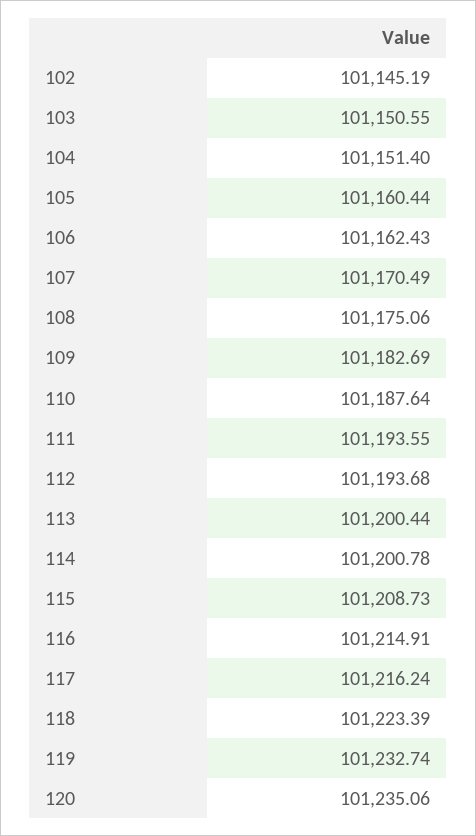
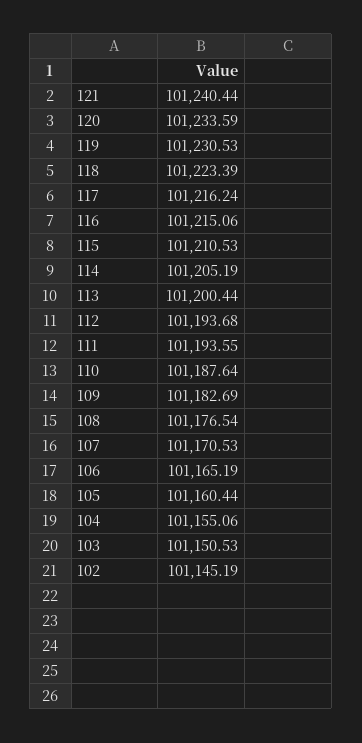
103: 101150.55 -> 101150.53
104: 101151.4 -> 101155.06
106: 101162.43 -> 101165.19
107: 101170.49 -> 101170.53
108: 101175.06 -> 101176.54
114: 101200.78 -> 101205.19
115: 101208.73 -> 101210.53
116: 101214.91 -> 101215.06
119: 101232.74 -> 101230.53
120: 101235.06 -> 101233.59
121: none -> 101240.44

